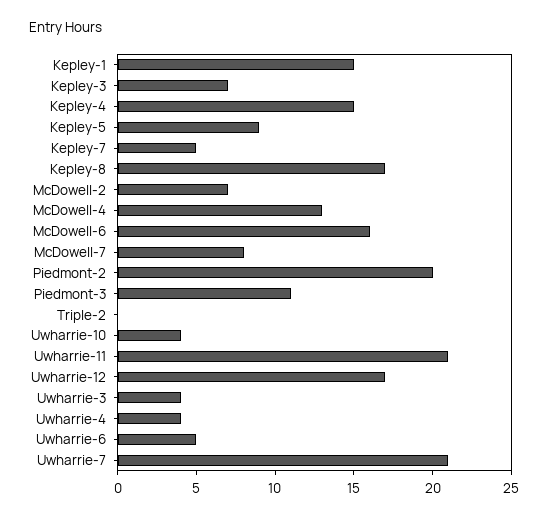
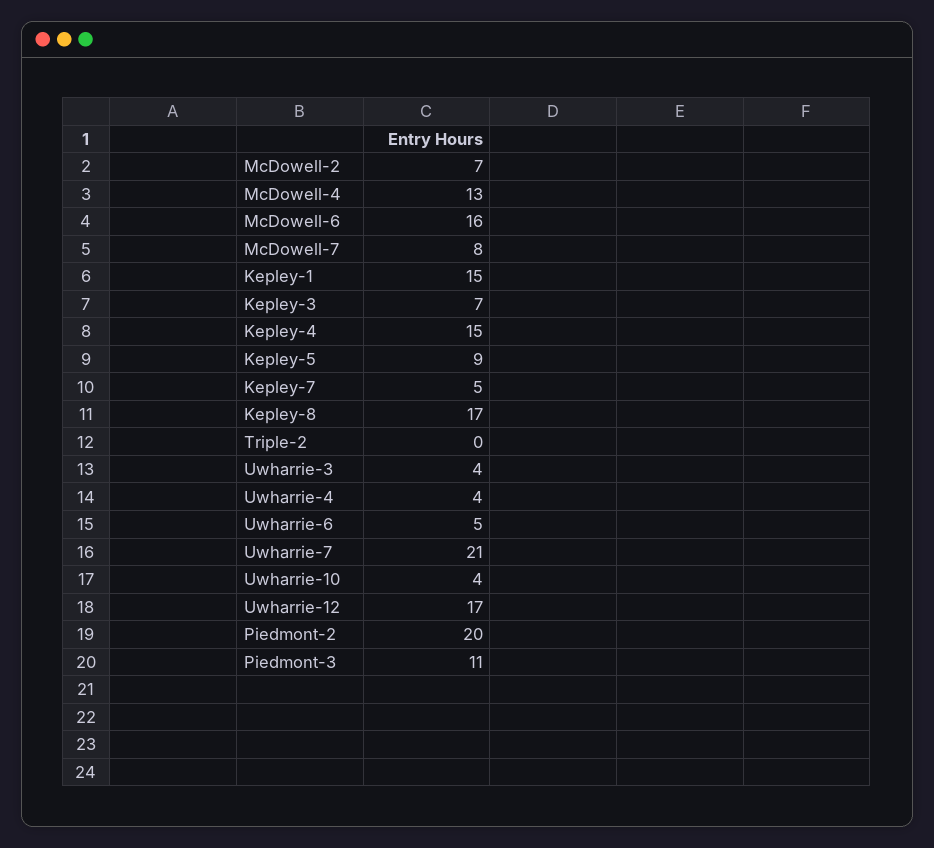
Uwharrie-11: 21 -> none

